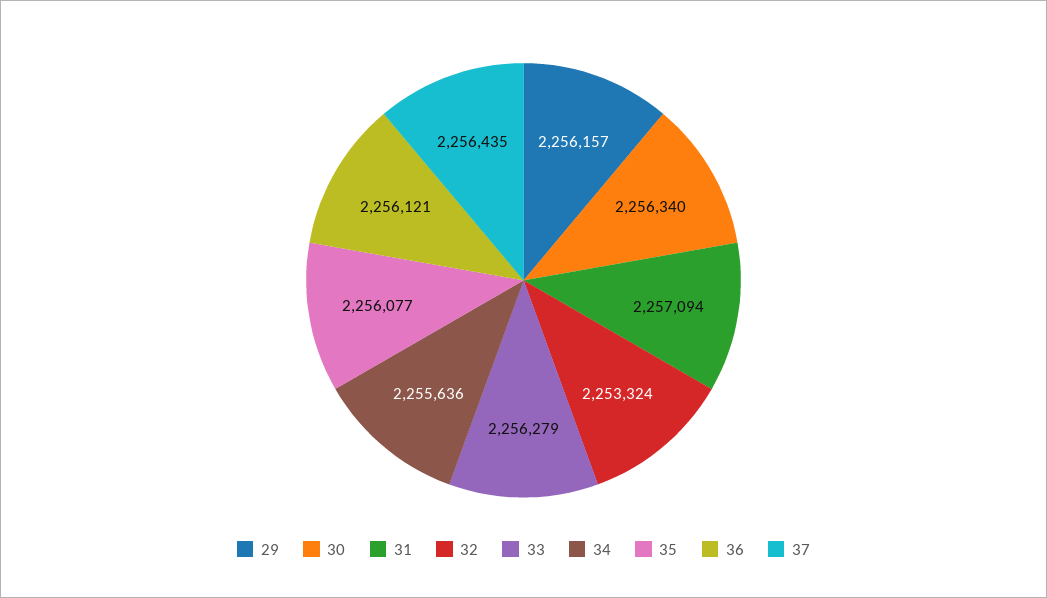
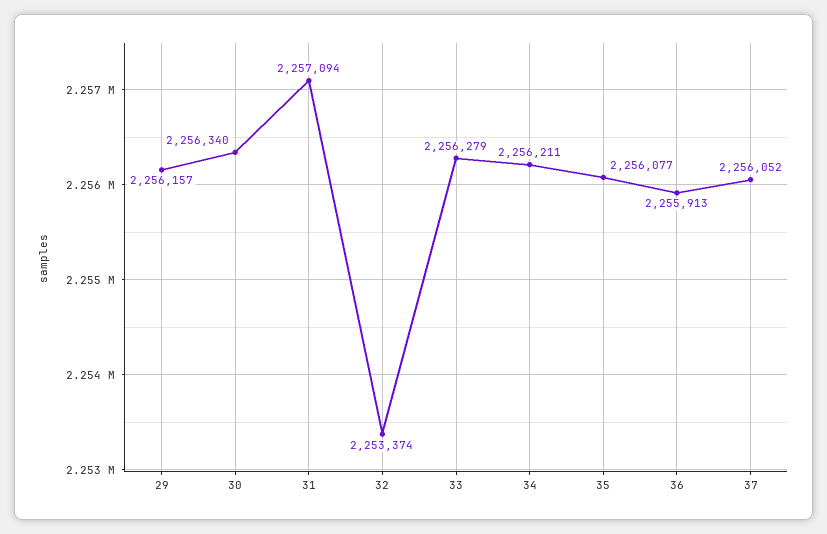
32: 2253324 -> 2253374
34: 2255636 -> 2256211
36: 2256121 -> 2255913
37: 2256435 -> 2256052

